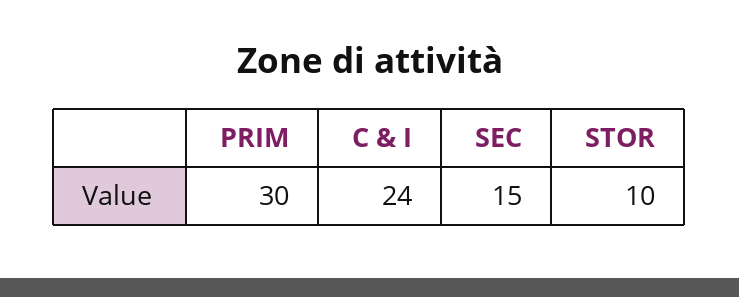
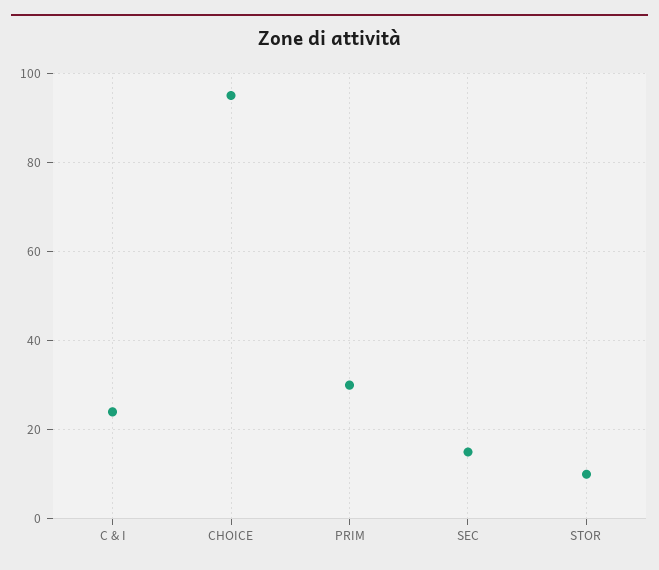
CHOICE: none -> 95

